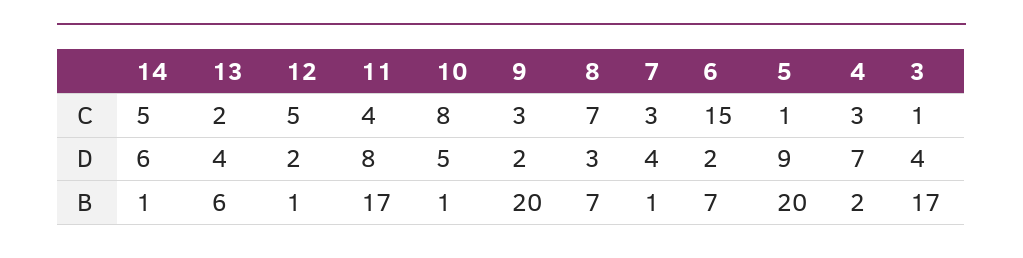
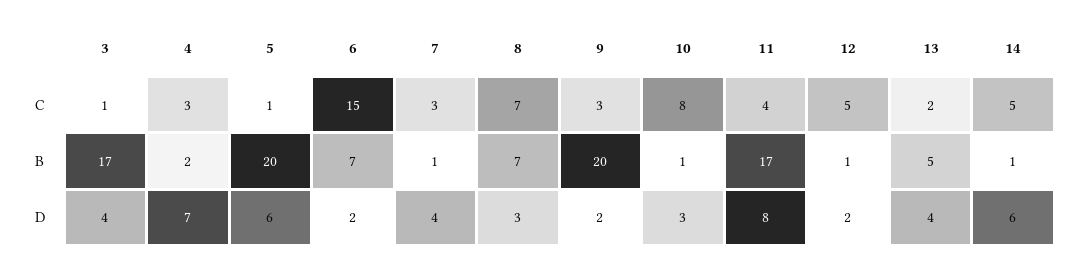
10, D: 5 -> 3
5, D: 9 -> 6
13, B: 6 -> 5

